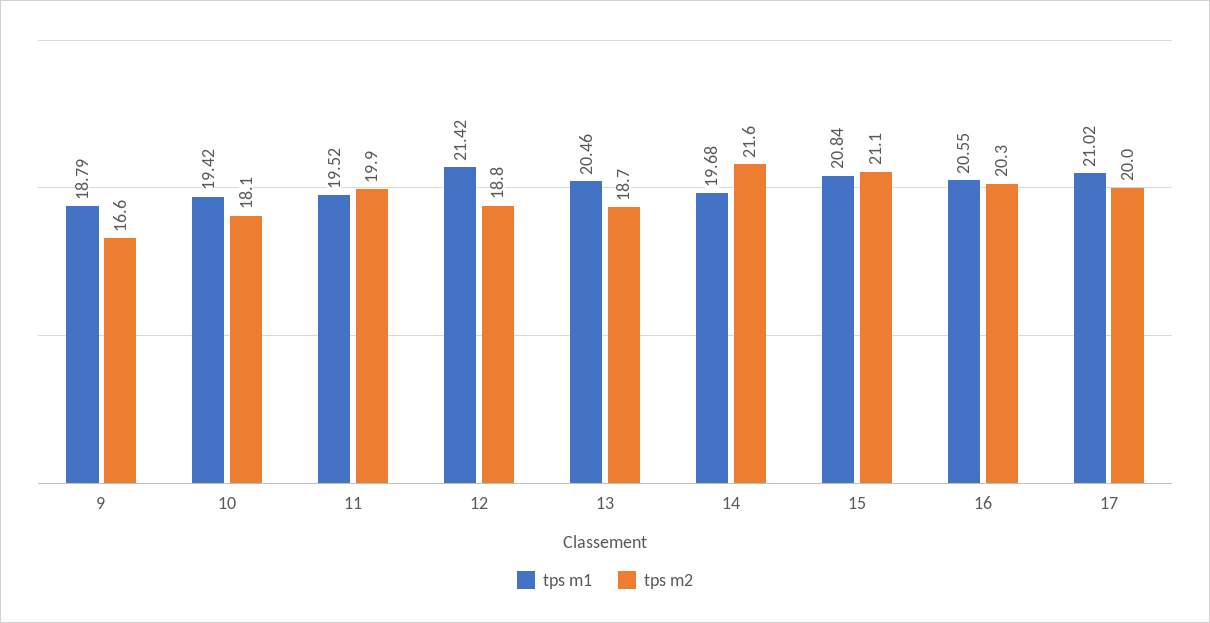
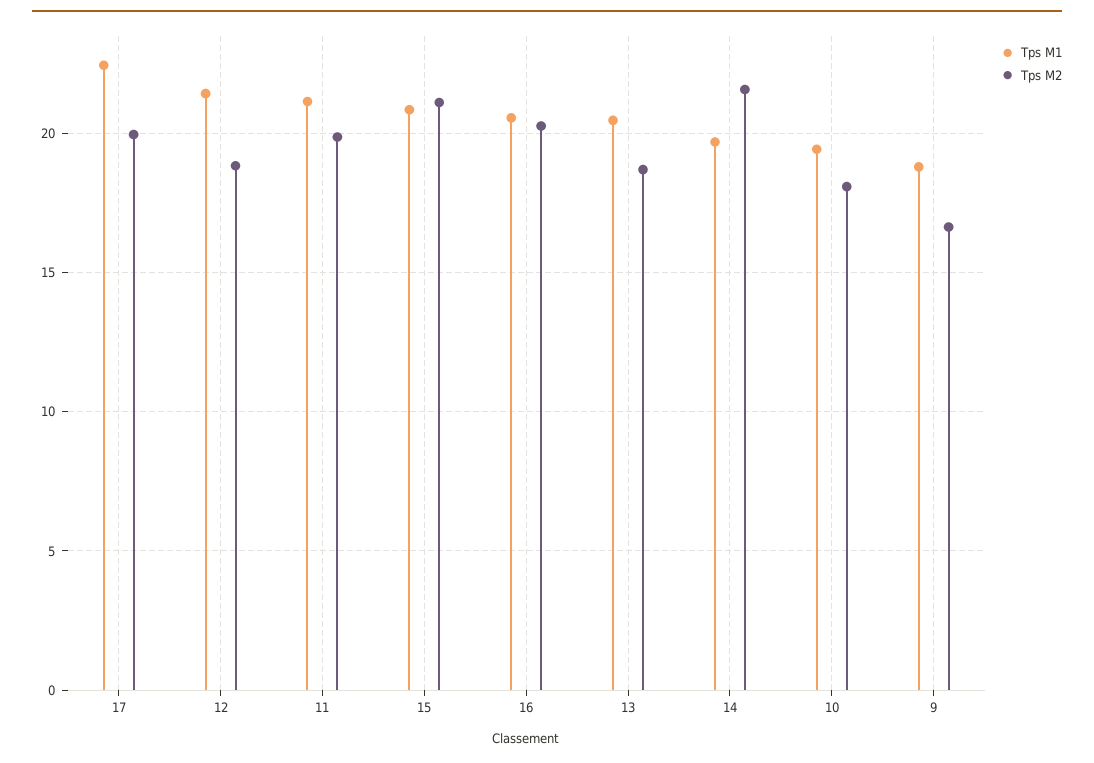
tps m1, 11: 19.52 -> 21
tps m1, 17: 21.02 -> 22.5

